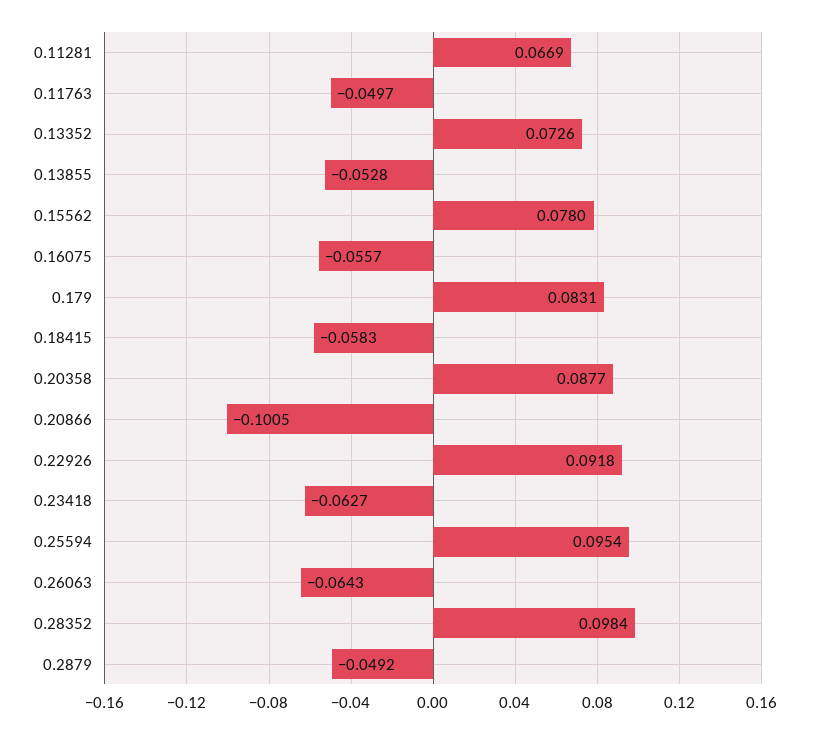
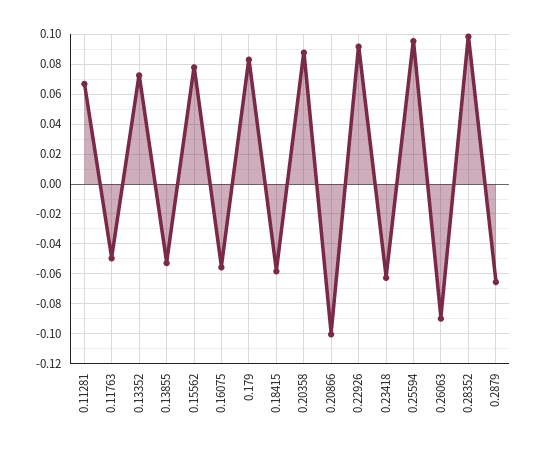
0.26063: -0.0643 -> -0.09
0.2879: -0.0492 -> -0.065

